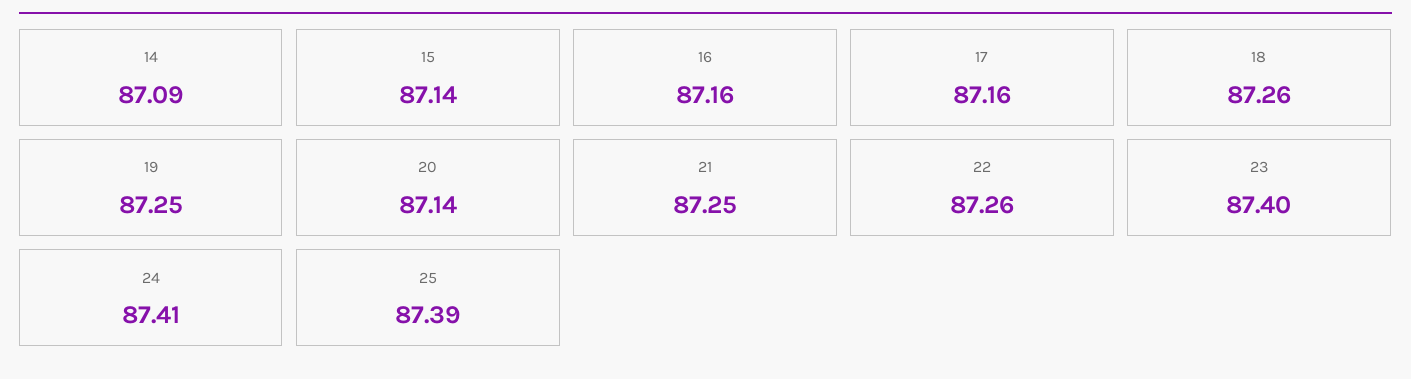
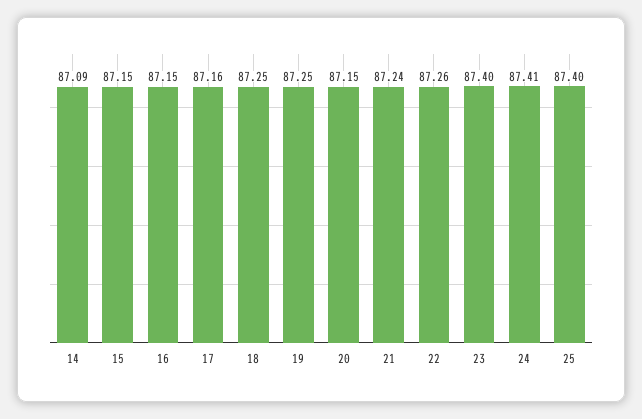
15: 87.14 -> 87.15
16: 87.16 -> 87.15
18: 87.26 -> 87.25
20: 87.14 -> 87.15
21: 87.25 -> 87.24
25: 87.39 -> 87.4

